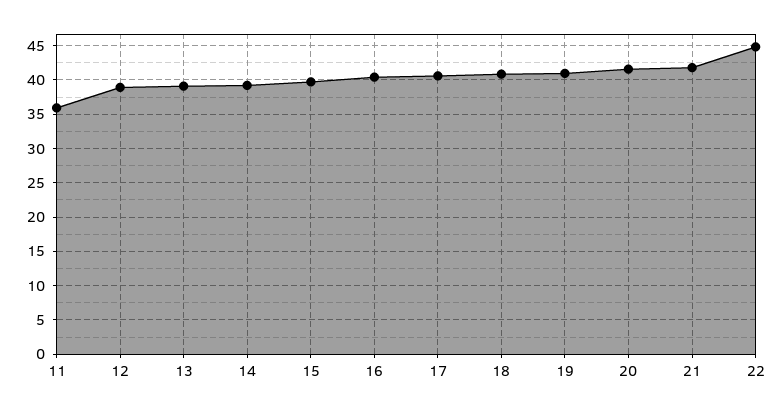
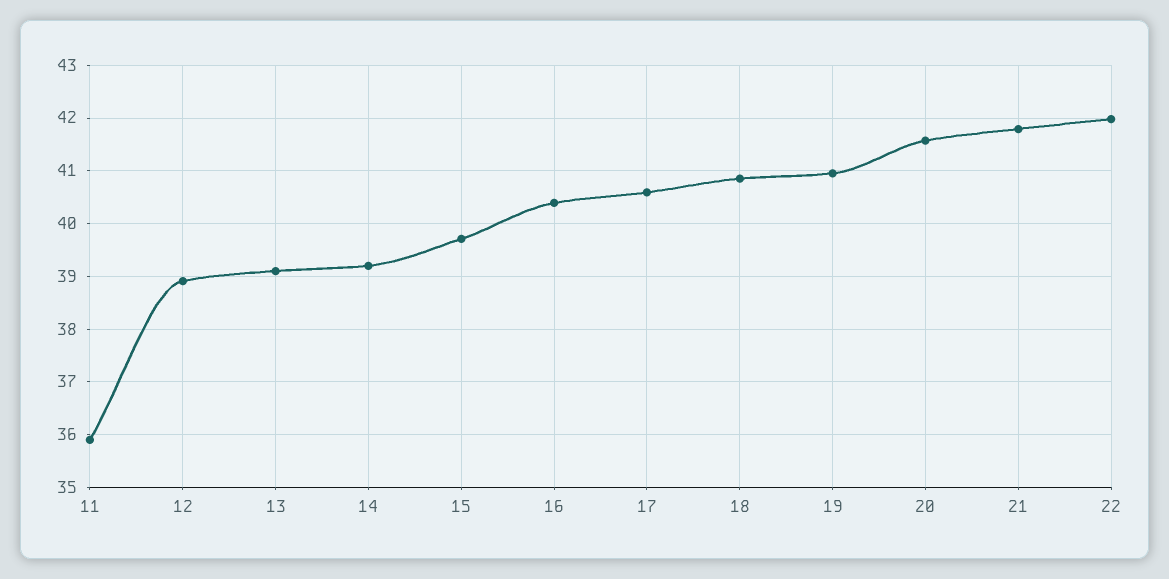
22: 45 -> 42

